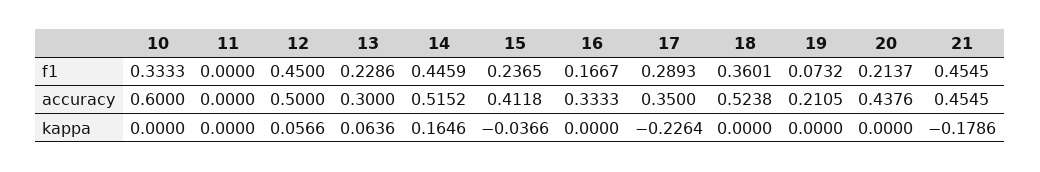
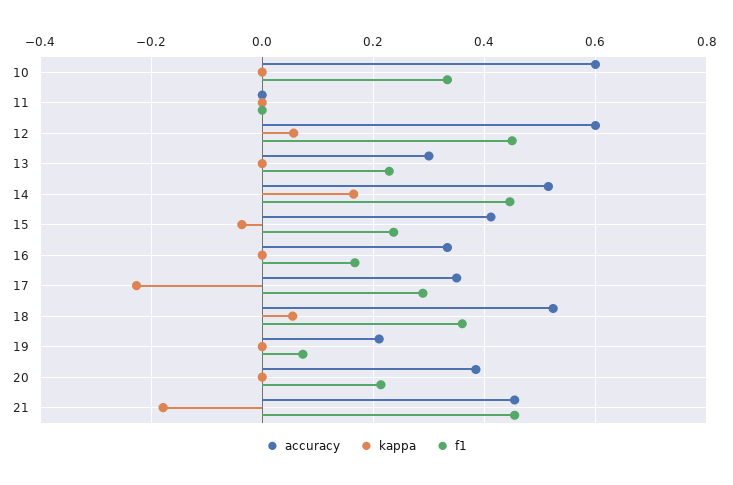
accuracy, 12: 0.5 -> 0.6
accuracy, 20: 0.4376 -> 0.38
kappa, 13: 0.0636 -> 0
kappa, 18: 0 -> 0.06

